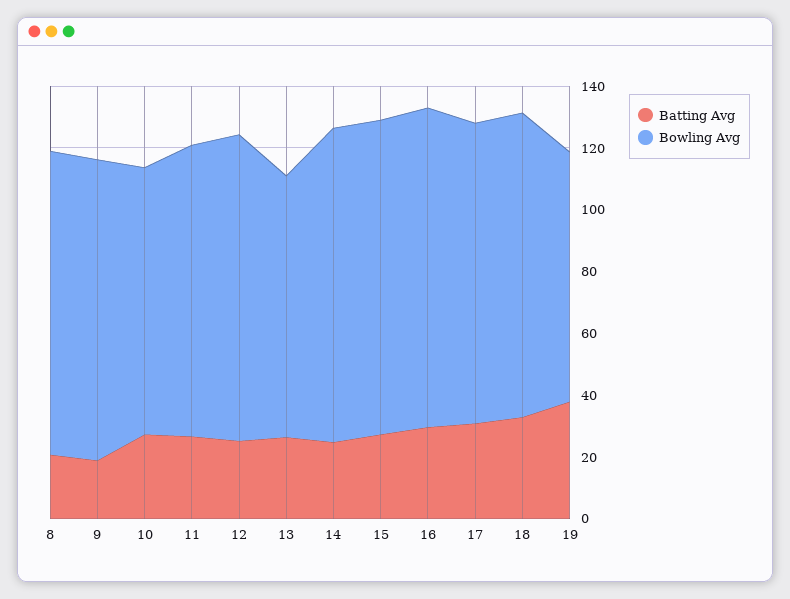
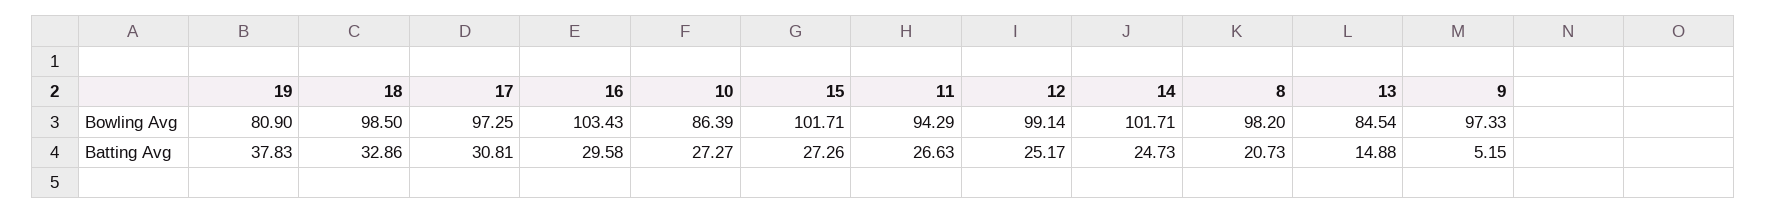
Batting Avg, 9: 20 -> 5.15
Batting Avg, 13: 25 -> 14.88

